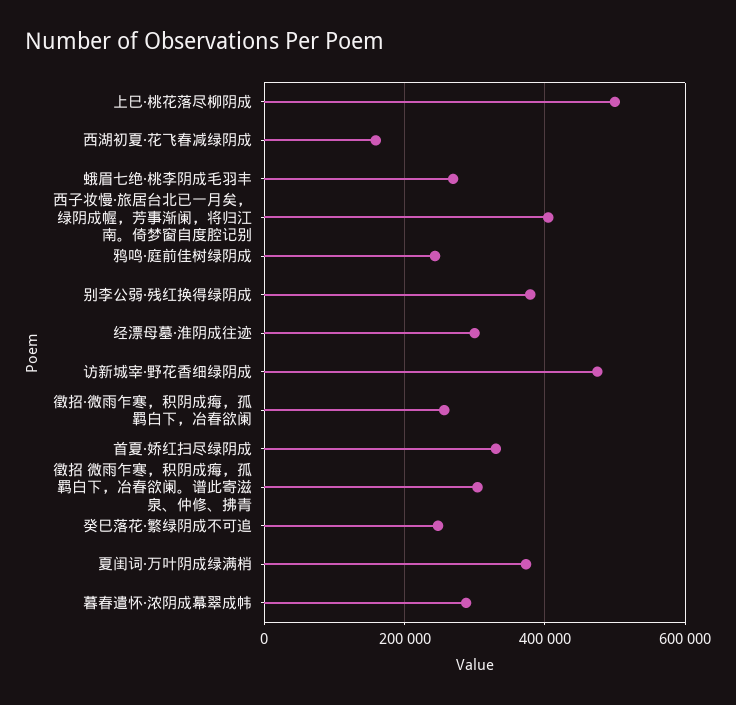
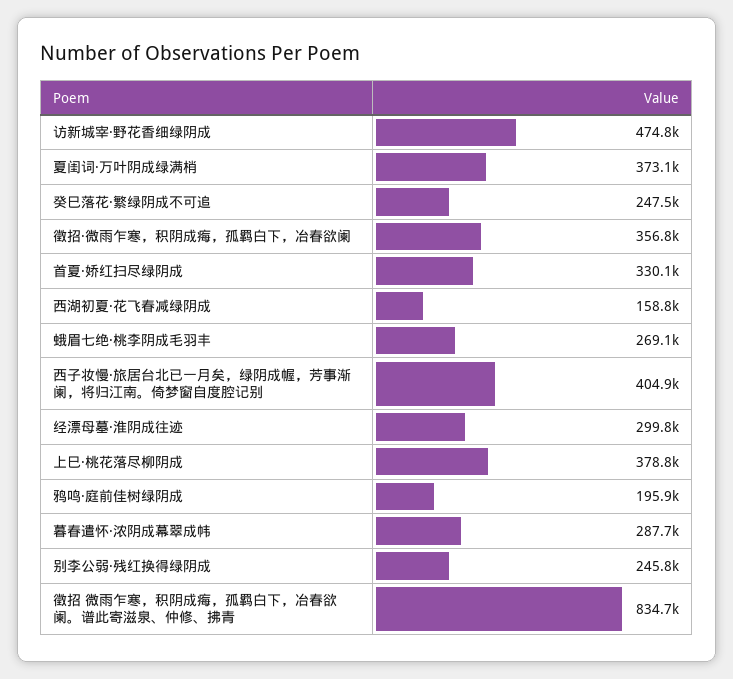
上巳·桃花落尽柳阴成: 500000 -> 378800
鸦鸣·庭前佳树绿阴成: 240000 -> 195900
别李公弱·残红换得绿阴成: 380000 -> 245800
徵招·微雨乍寒，积阴成痗，孤羁白下，冶春欲阑: 260000 -> 356800
徵招 微雨乍寒，积阴成痗，孤羁白下，冶春欲阑。谱此寄滋泉、仲修、拂青: 300000 -> 834700

